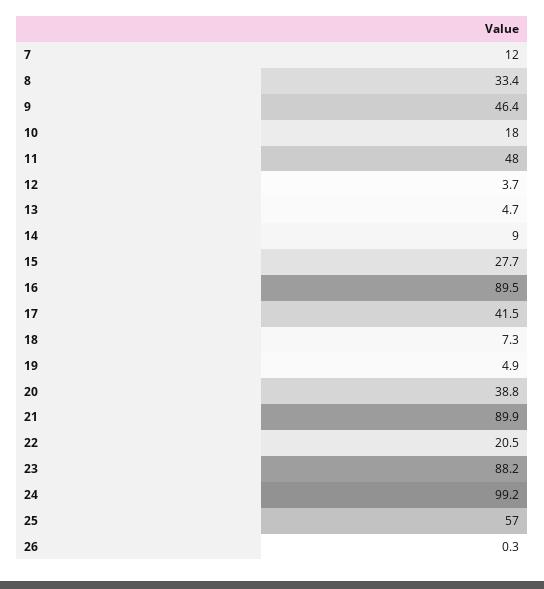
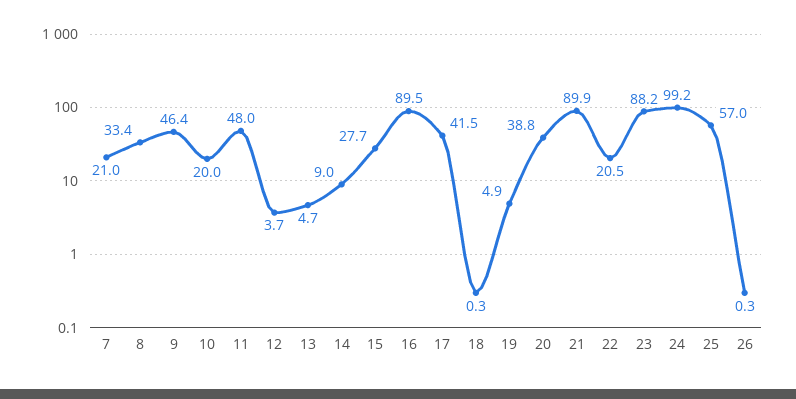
7: 12 -> 21
10: 18 -> 20
18: 7.3 -> 0.3

